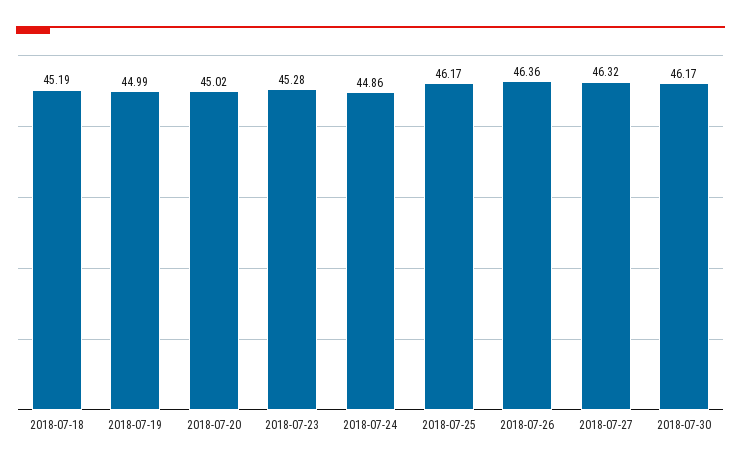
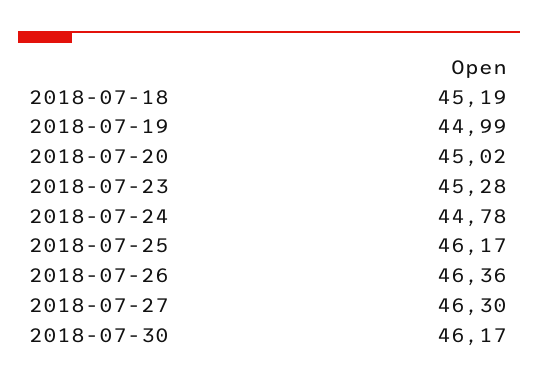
2018-07-24: 44.86 -> 44.78
2018-07-27: 46.32 -> 46.3

